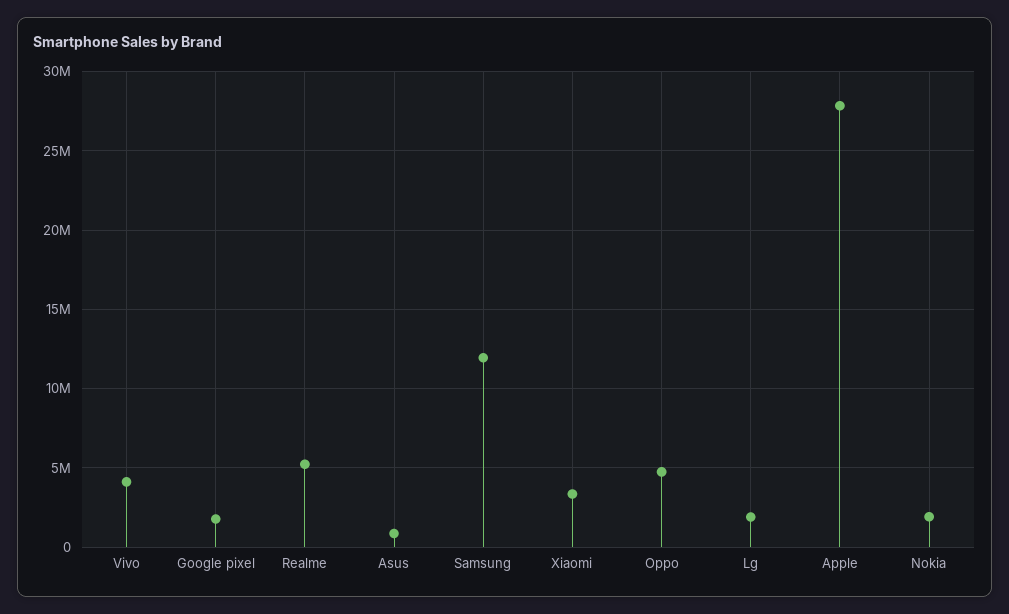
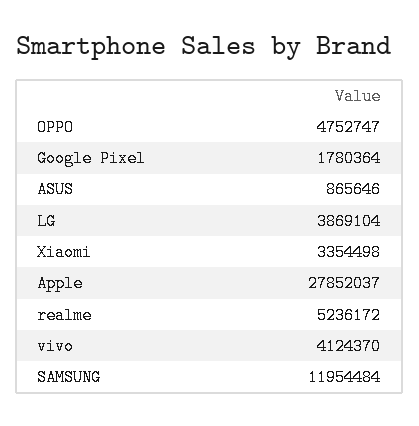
Lg: 2000000 -> 3869104
Nokia: 2000000 -> none

